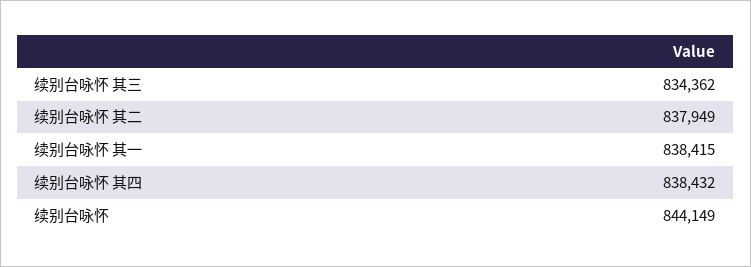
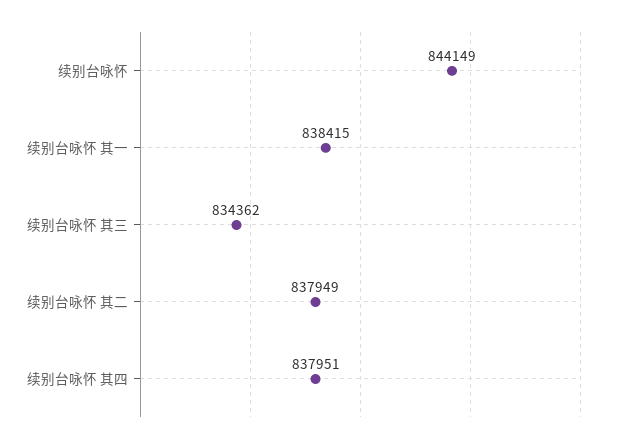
续别台咏怀 其四: 838432 -> 837951

